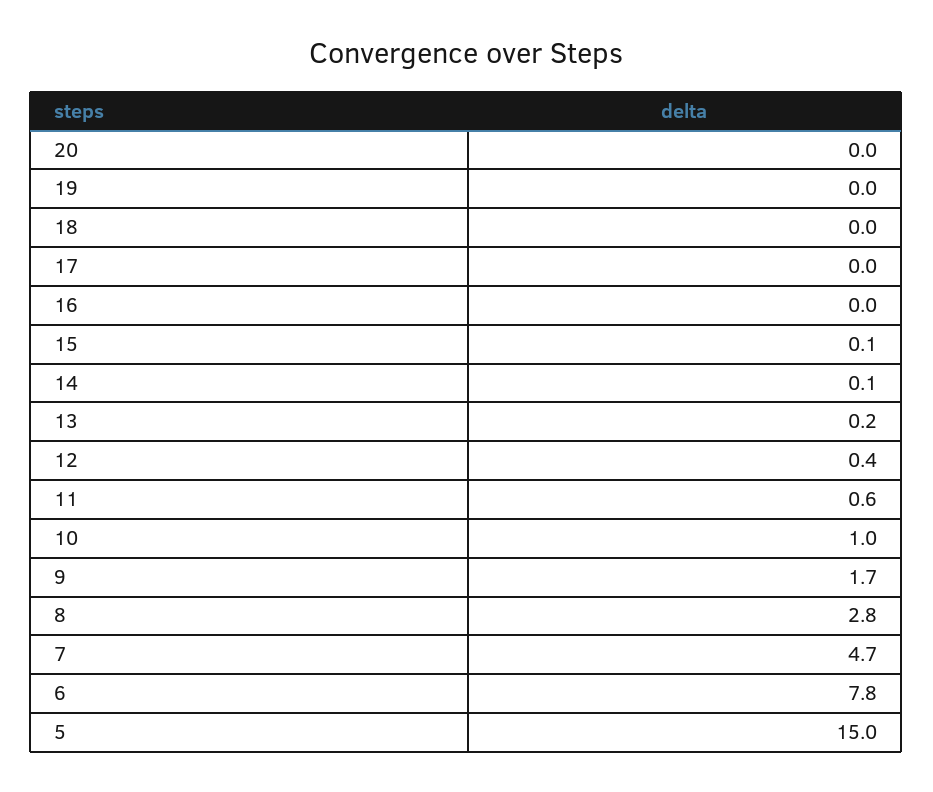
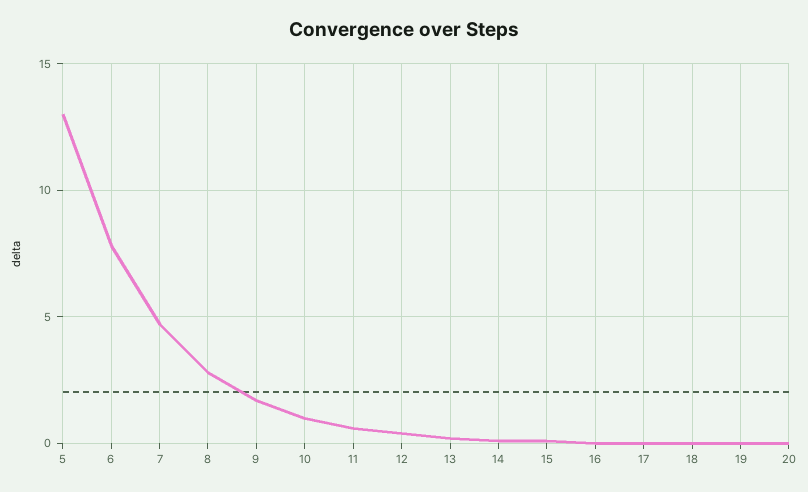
5: 15 -> 13

